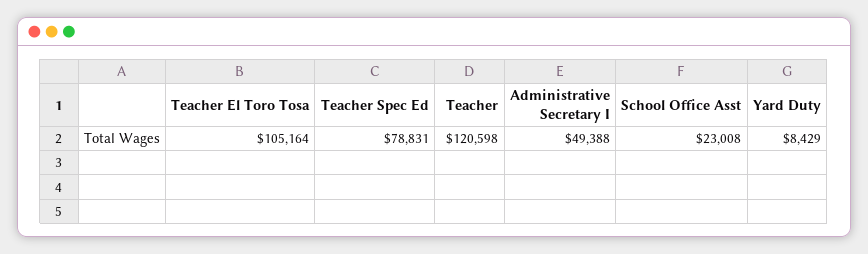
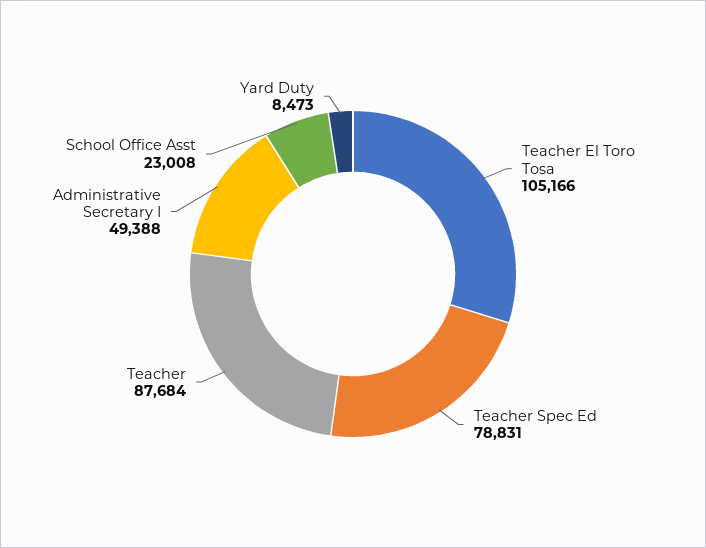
Teacher El Toro Tosa: 105164 -> 105166
Teacher: 120598 -> 87684
Yard Duty: 8429 -> 8473

